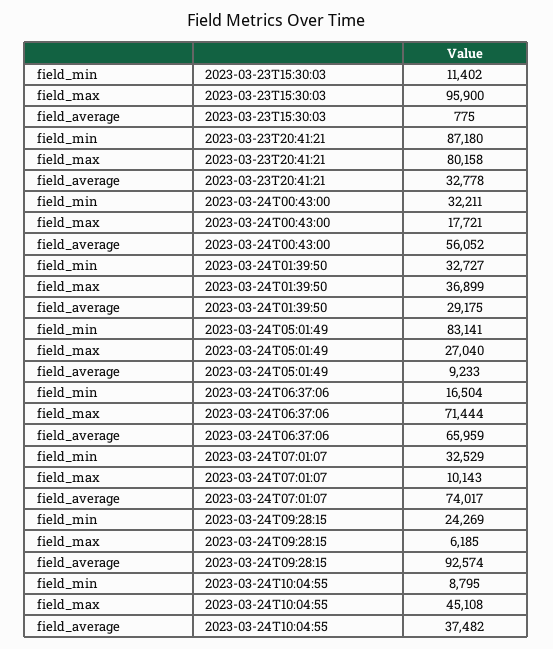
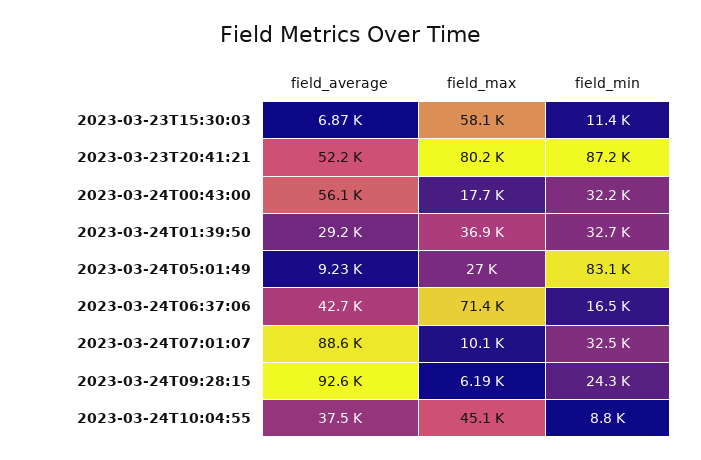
field_max, 2023-03-23T15:30:03: 95900 -> 58100
field_average, 2023-03-23T15:30:03: 775 -> 6870
field_average, 2023-03-23T20:41:21: 32778 -> 52200
field_average, 2023-03-24T06:37:06: 65959 -> 42700
field_average, 2023-03-24T07:01:07: 74017 -> 88600

